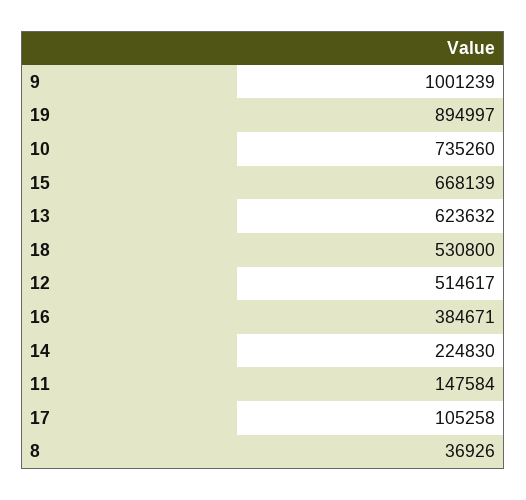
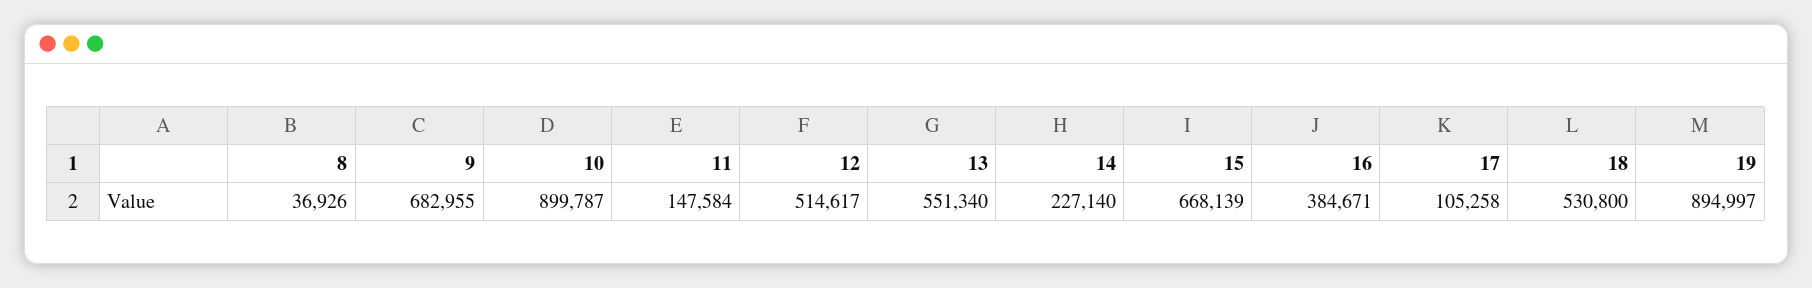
9: 1001239 -> 682955
10: 735260 -> 899787
13: 623632 -> 551340
14: 224830 -> 227140

